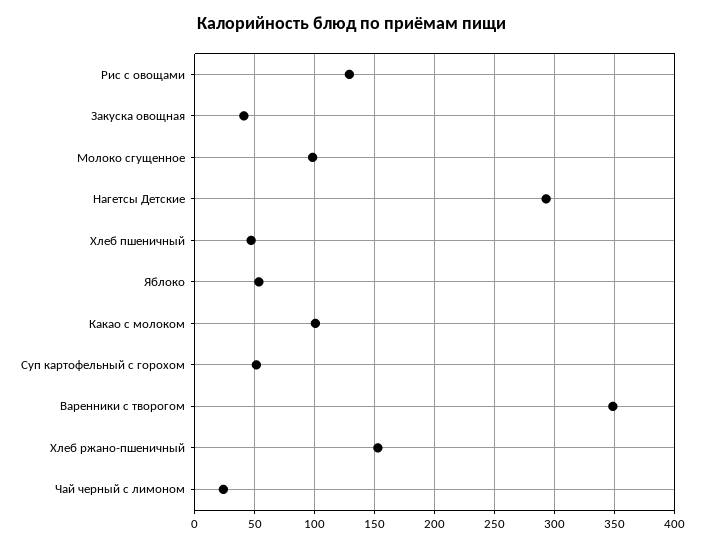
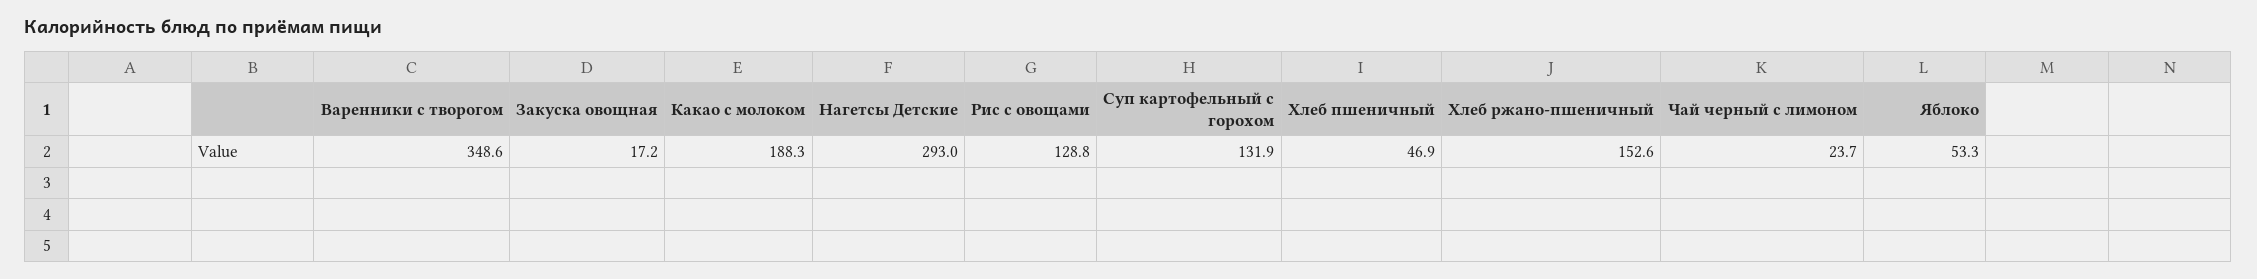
Закуска овощная: 40 -> 17.2
Молоко сгущенное: 100 -> none
Какао с молоком: 100 -> 188.3
Суп картофельный с горохом: 50 -> 131.9

